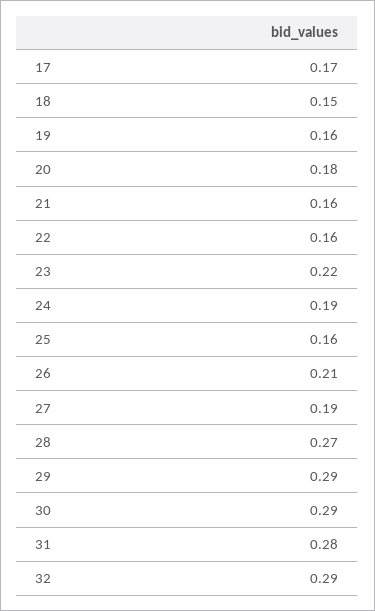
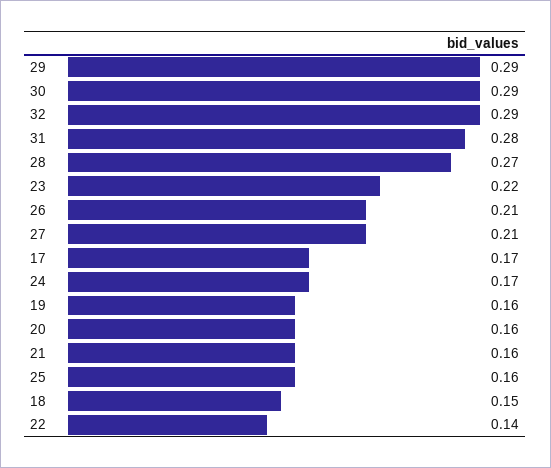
20: 0.18 -> 0.16
22: 0.16 -> 0.14
24: 0.19 -> 0.17
27: 0.19 -> 0.21

